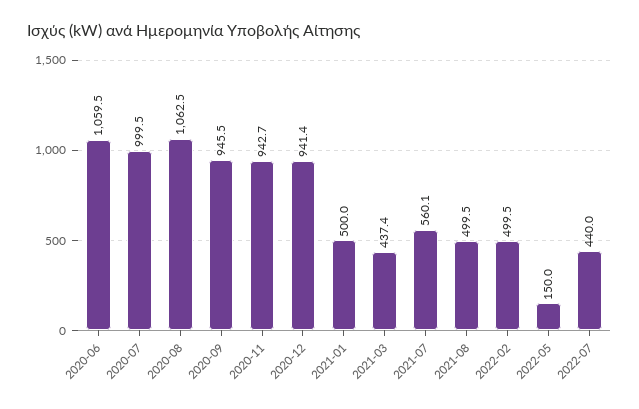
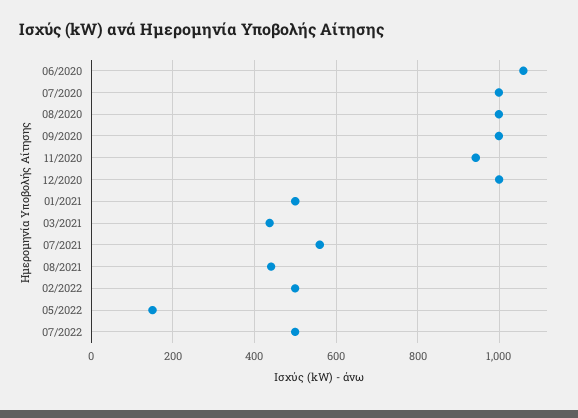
2020-08: 1062.5 -> 1000
2020-09: 945.5 -> 1000
2020-12: 941.4 -> 1000
2021-08: 499.5 -> 440
2022-07: 440 -> 500

